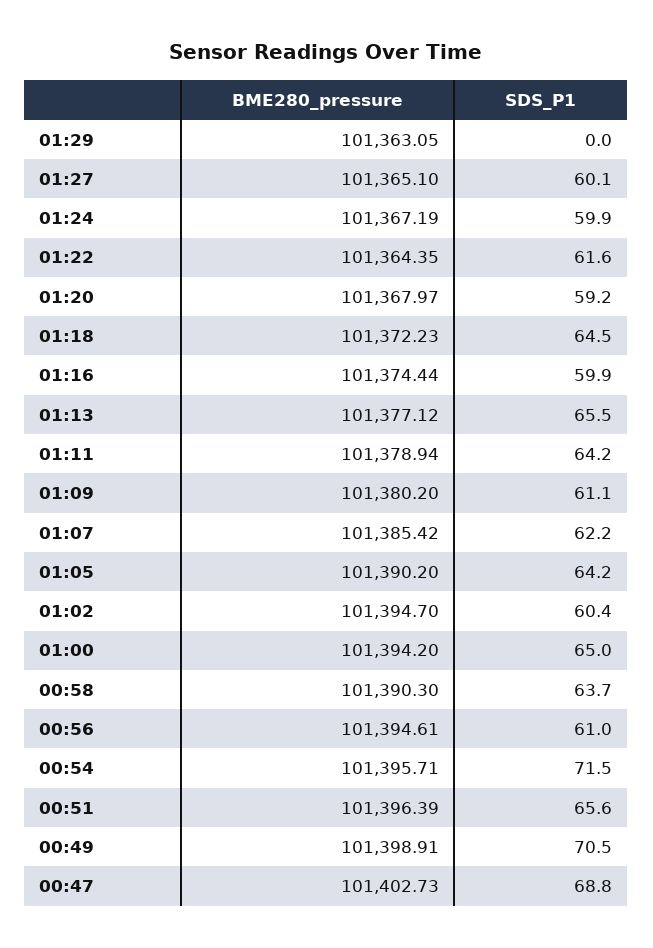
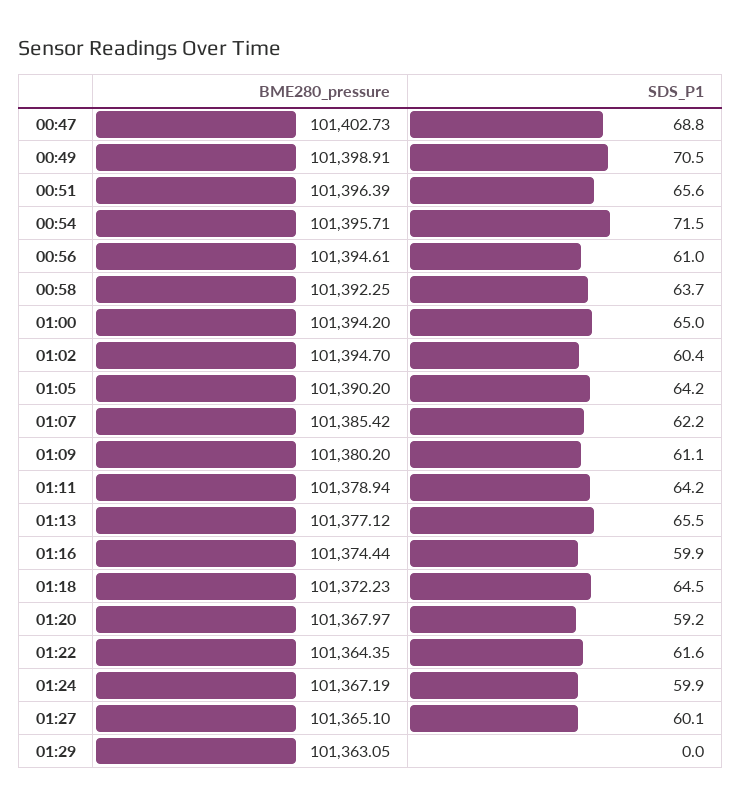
BME280_pressure, 00:58: 101390.3 -> 101392.25

